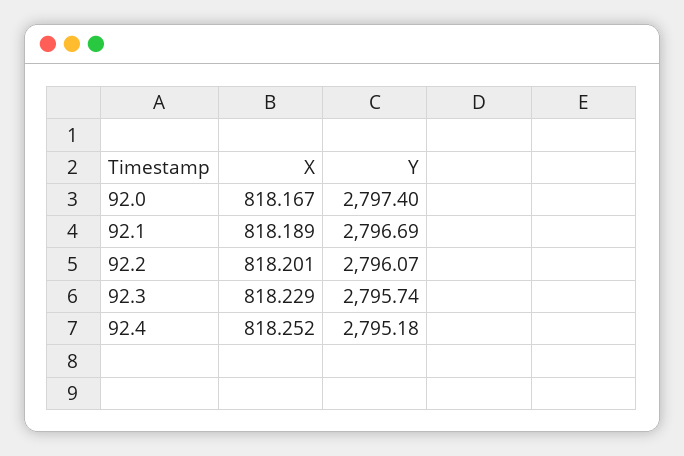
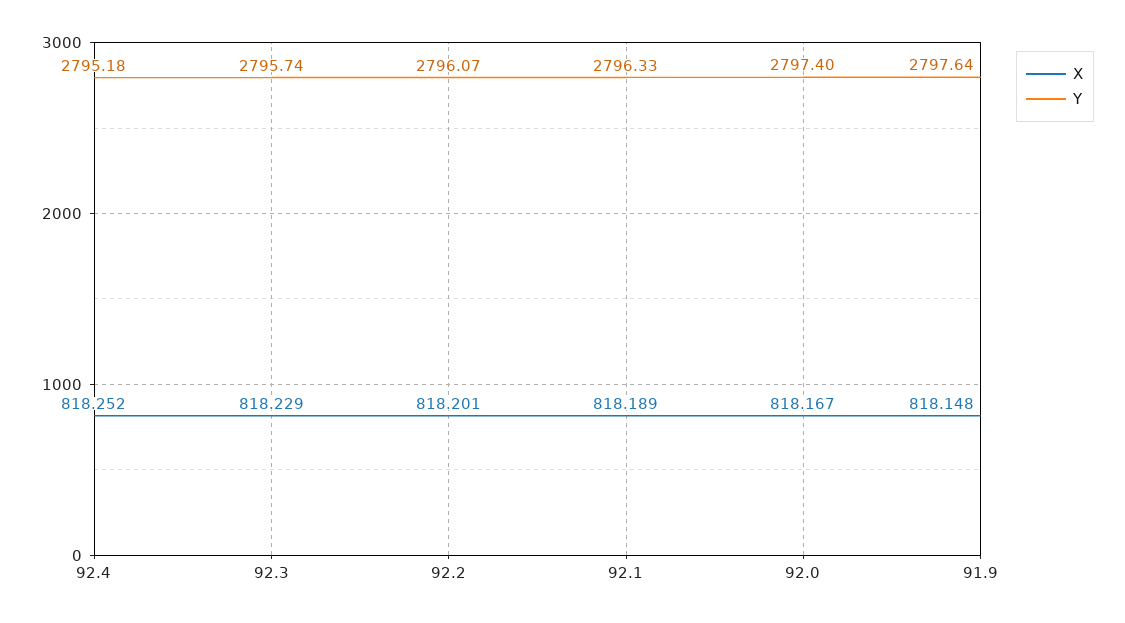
Y, 92.1: 2796.69 -> 2796.33
X, 91.9: none -> 818.148
Y, 91.9: none -> 2797.64

